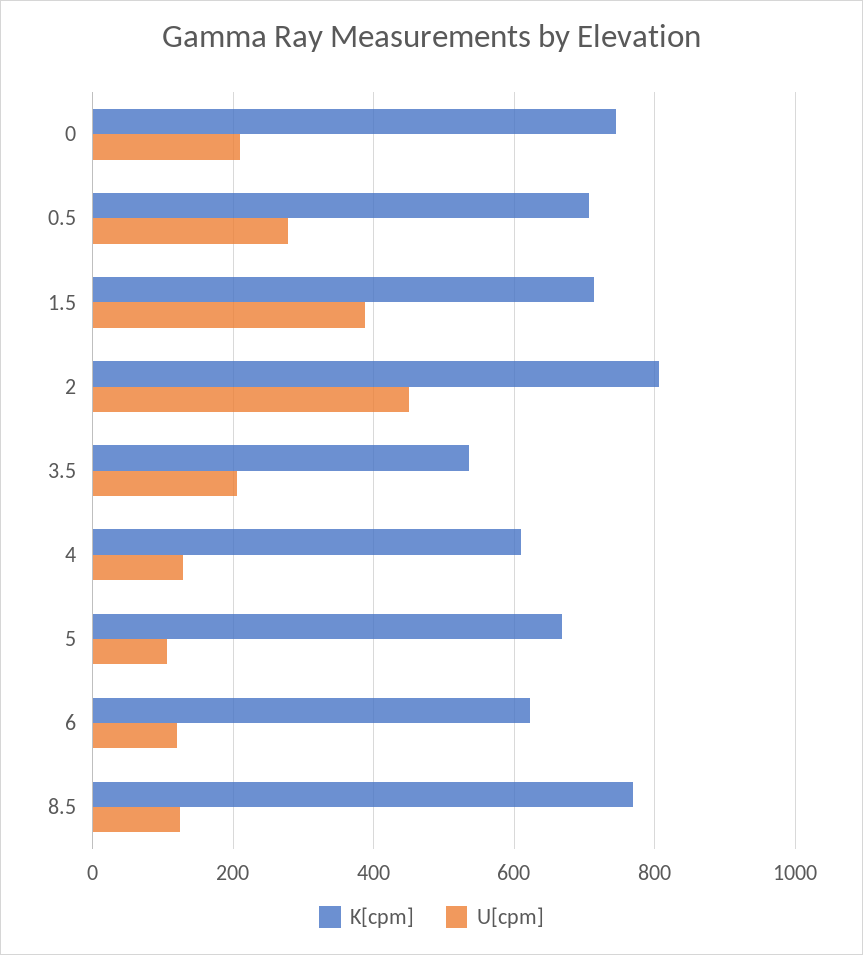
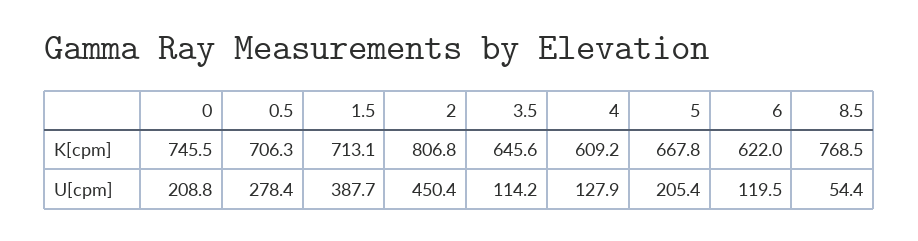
K[cpm], 3.5: 540 -> 645.6
U[cpm], 3.5: 200 -> 114.2
U[cpm], 5: 100 -> 205.4
U[cpm], 8.5: 120 -> 54.4

